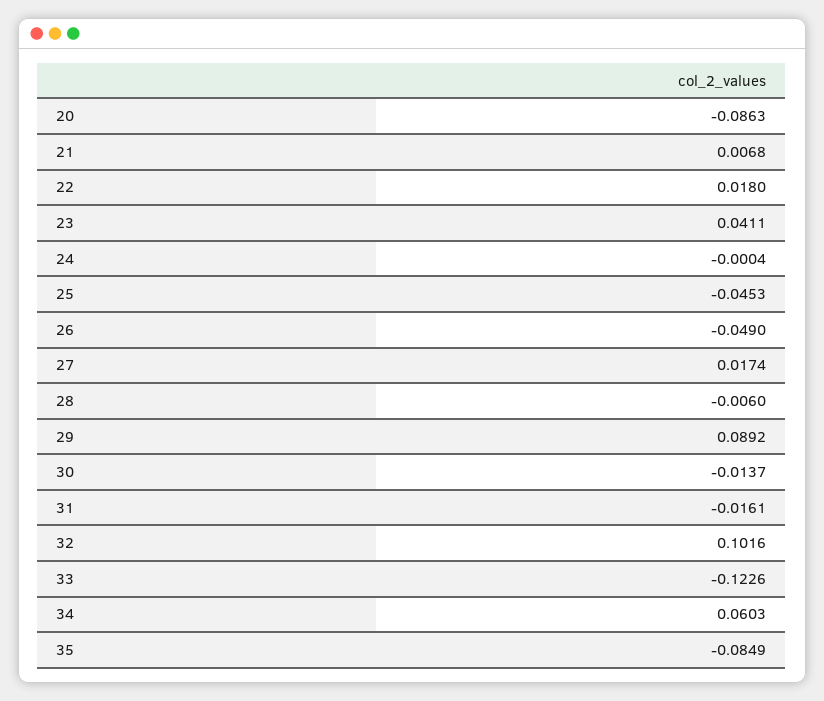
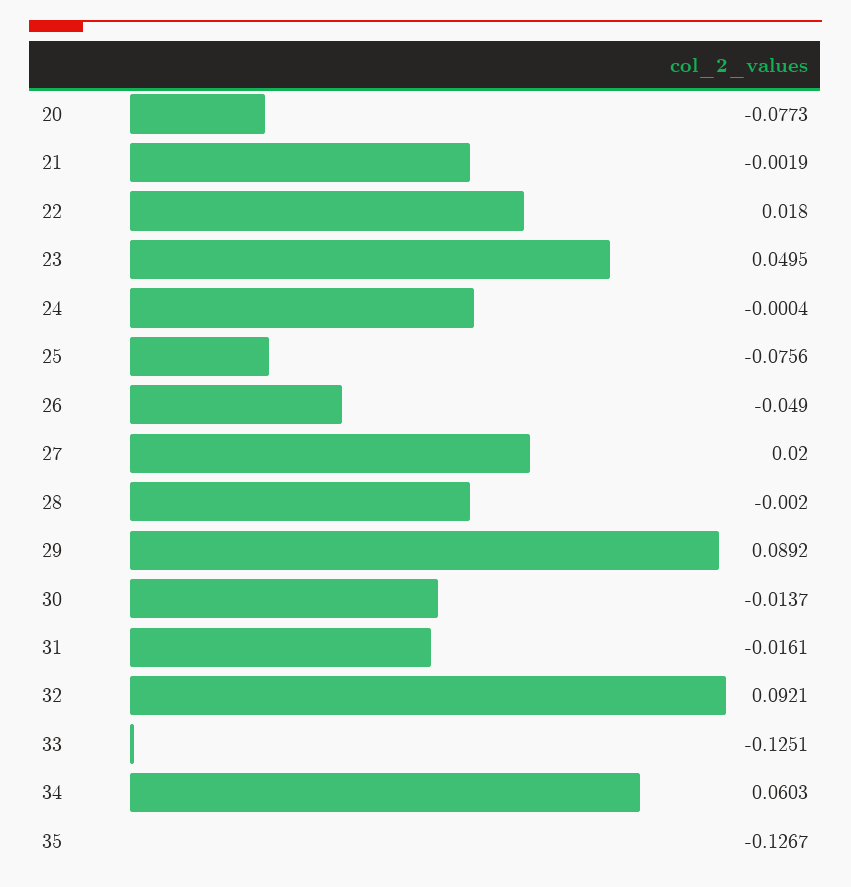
20: -0.0863 -> -0.0773
21: 0.0068 -> -0.0019
23: 0.0411 -> 0.0495
25: -0.0453 -> -0.0756
27: 0.0174 -> 0.02
28: -0.006 -> -0.002
32: 0.1016 -> 0.0921
33: -0.1226 -> -0.1251
35: -0.0849 -> -0.1267

